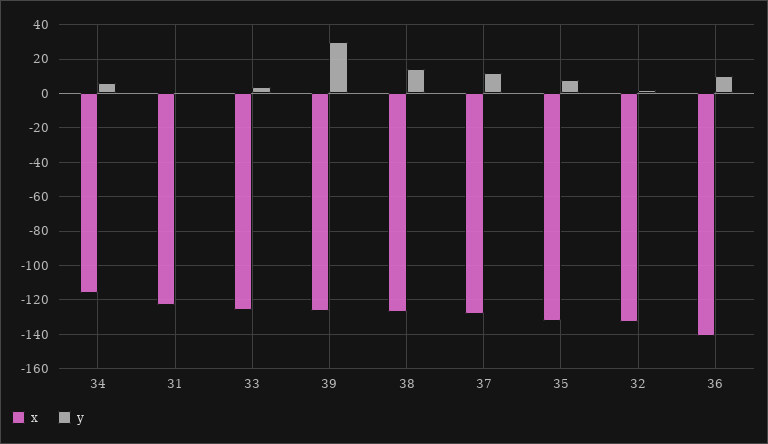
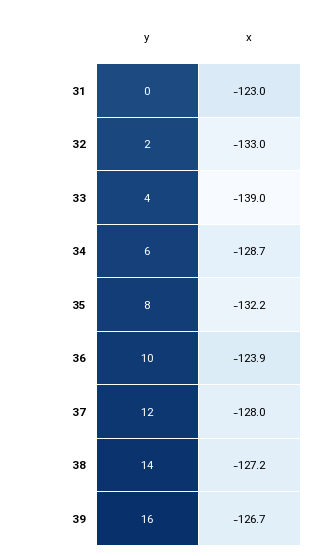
x, 34: -115 -> -128.7
x, 33: -125 -> -139
y, 39: 30 -> 16
x, 36: -140 -> -123.9

